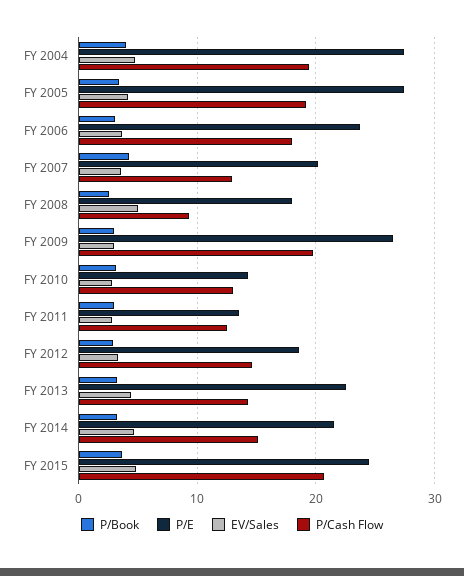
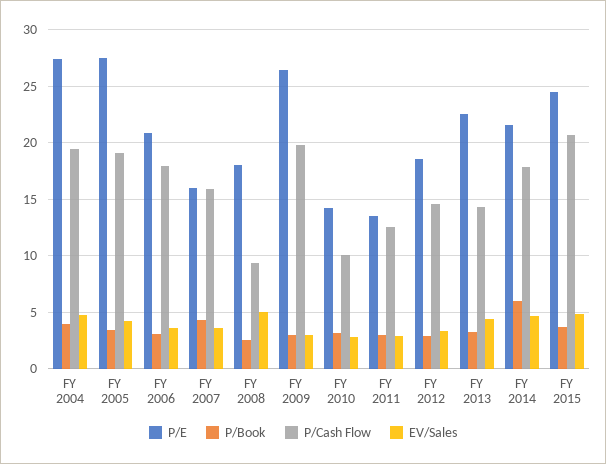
P/E, FY 2006: 24 -> 21
P/E, FY 2007: 20 -> 16
P/Cash Flow, FY 2007: 13 -> 16
P/Cash Flow, FY 2010: 13 -> 10
P/Book, FY 2014: 3 -> 6
P/Cash Flow, FY 2014: 15 -> 18

